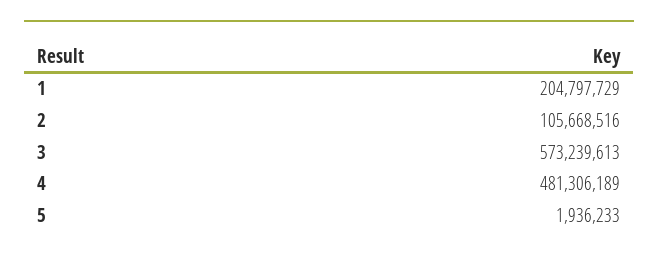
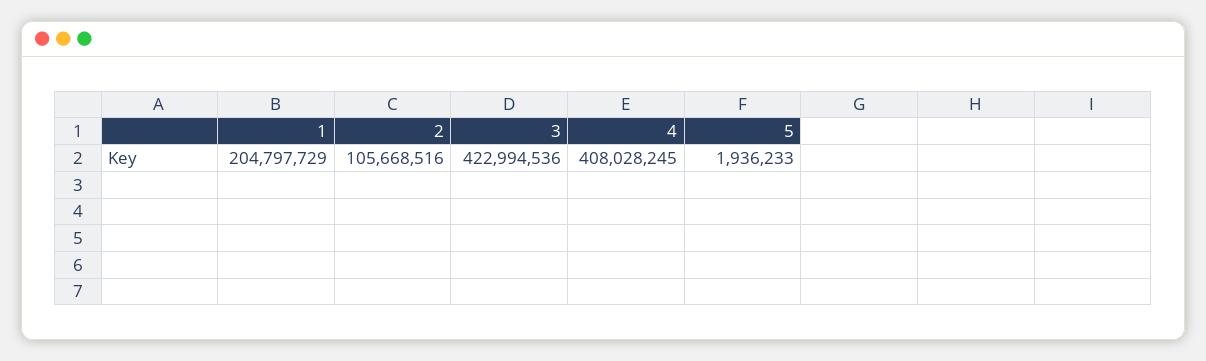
3: 573239613 -> 422994536
4: 481306189 -> 408028245

